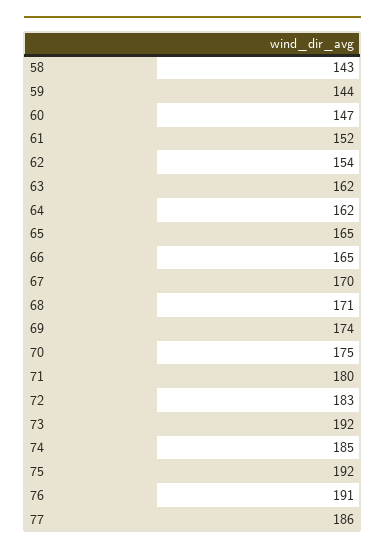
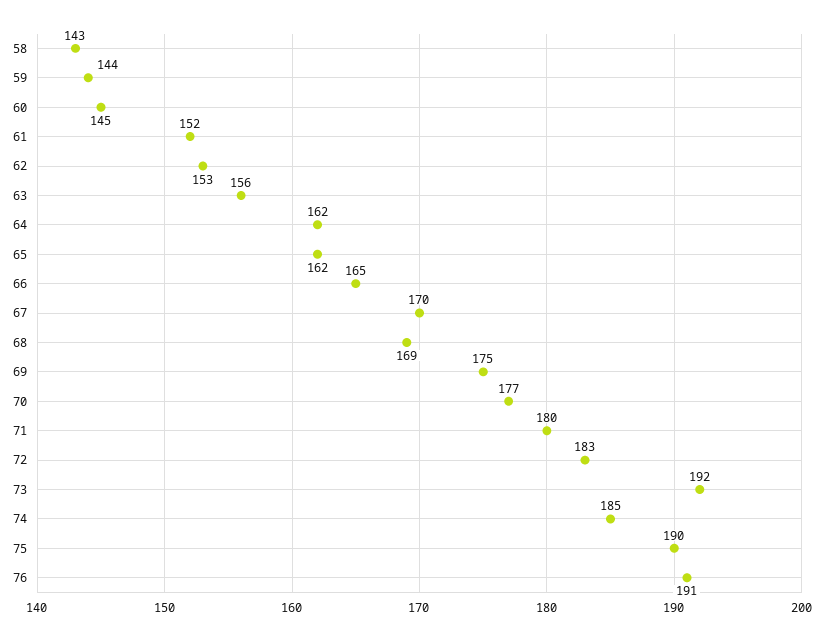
60: 147 -> 145
62: 154 -> 153
63: 162 -> 156
65: 165 -> 162
68: 171 -> 169
69: 174 -> 175
70: 175 -> 177
75: 192 -> 190
77: 186 -> none

